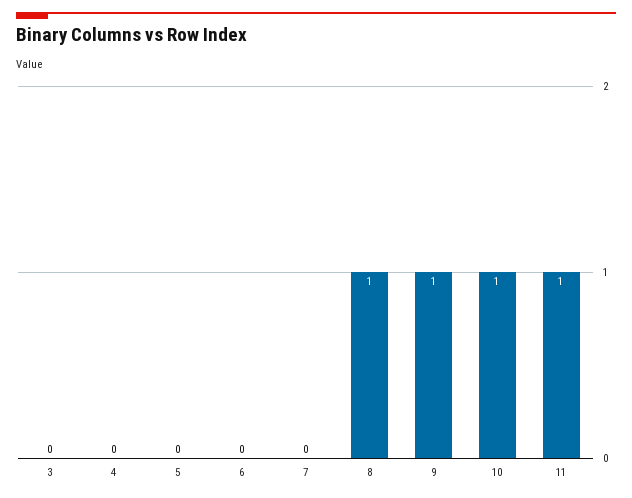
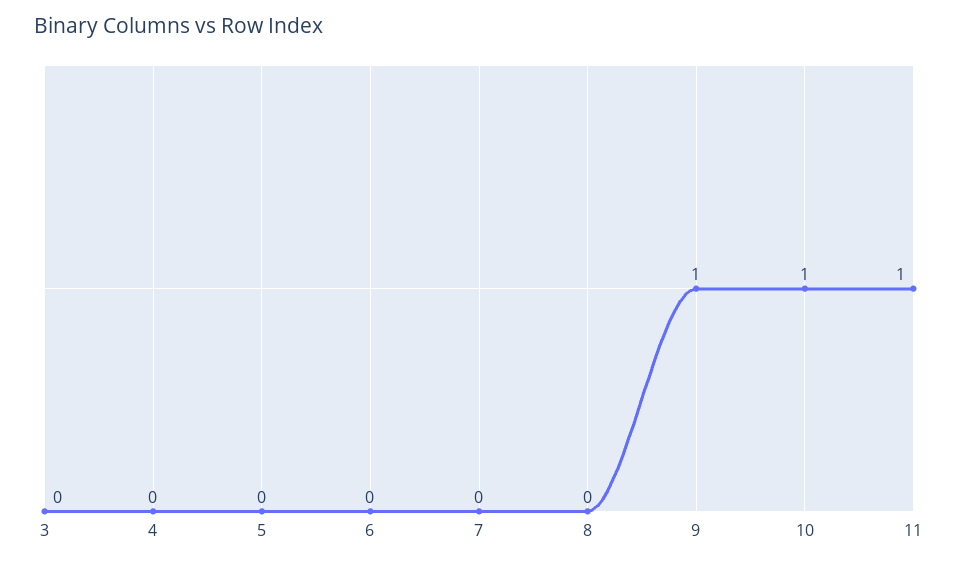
8: 1 -> 0

